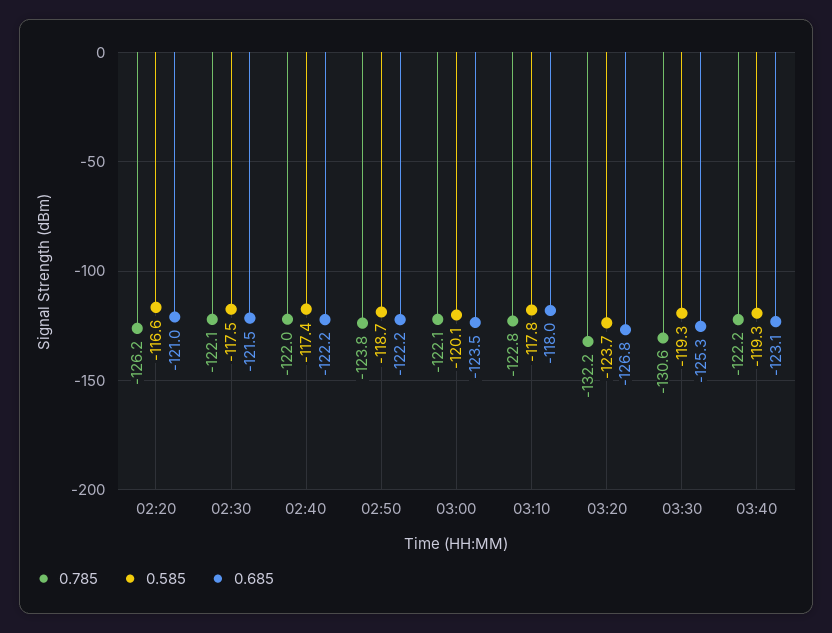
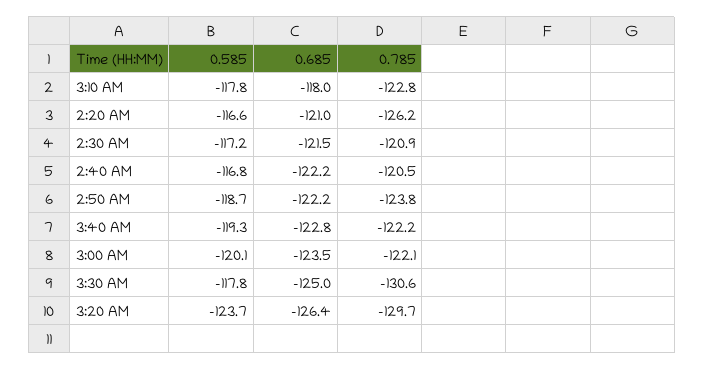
0.785, 02:30: -122.1 -> -120.9
0.585, 02:30: -117.5 -> -117.2
0.785, 02:40: -122 -> -120.5
0.585, 02:40: -117.4 -> -116.8
0.785, 03:20: -132.2 -> -129.7
0.685, 03:20: -126.8 -> -126.4
0.585, 03:30: -119.3 -> -117.8
0.685, 03:30: -125.3 -> -125
0.685, 03:40: -123.1 -> -122.8

